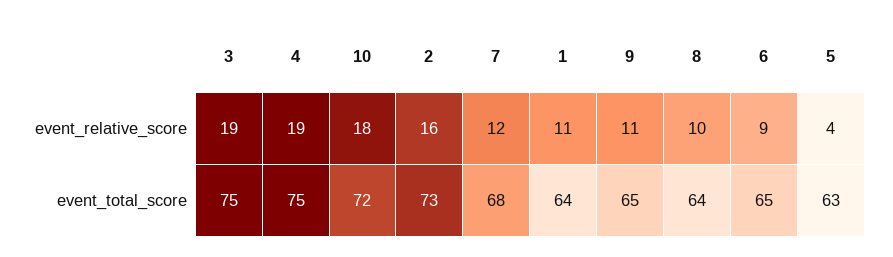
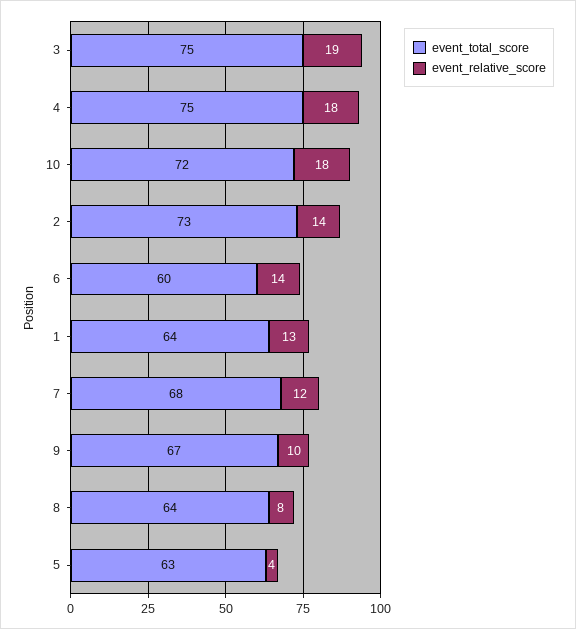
event_relative_score, 4: 19 -> 18
event_relative_score, 2: 16 -> 14
event_relative_score, 1: 11 -> 13
event_relative_score, 9: 11 -> 10
event_relative_score, 8: 10 -> 8
event_relative_score, 6: 9 -> 14
event_total_score, 9: 65 -> 67
event_total_score, 6: 65 -> 60

